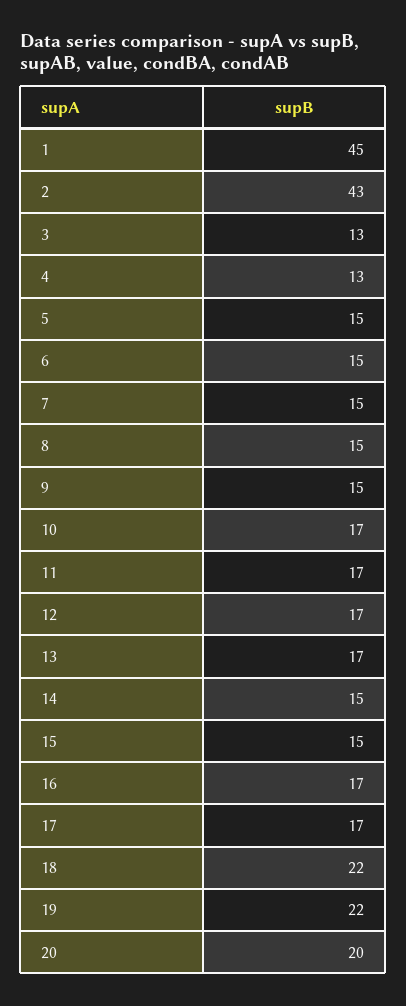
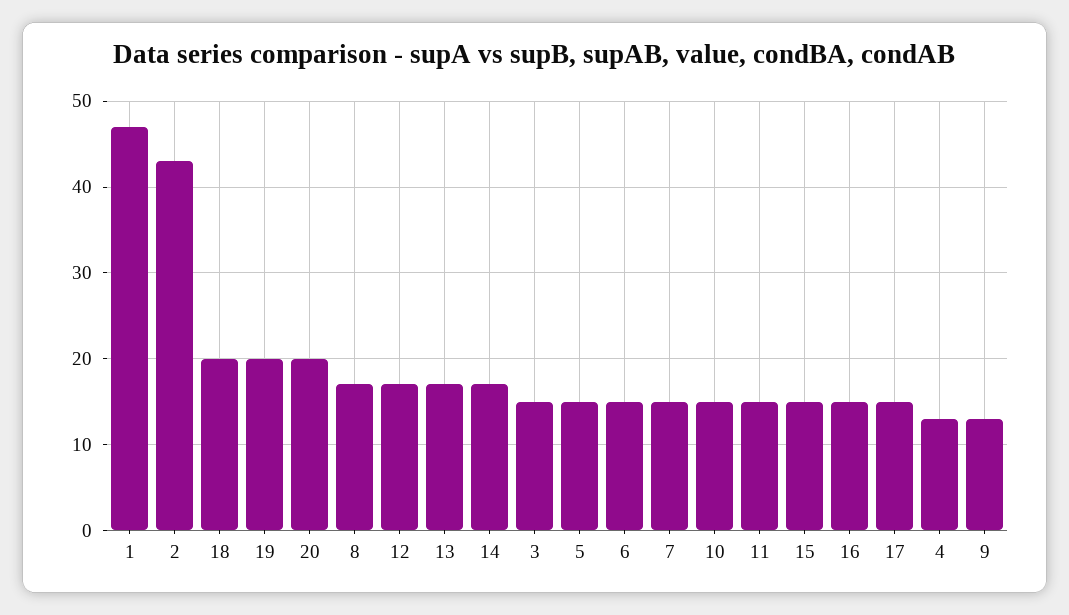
1: 45 -> 47
3: 13 -> 15
8: 15 -> 17
9: 15 -> 13
10: 17 -> 15
11: 17 -> 15
14: 15 -> 17
16: 17 -> 15
17: 17 -> 15
18: 22 -> 20
19: 22 -> 20

